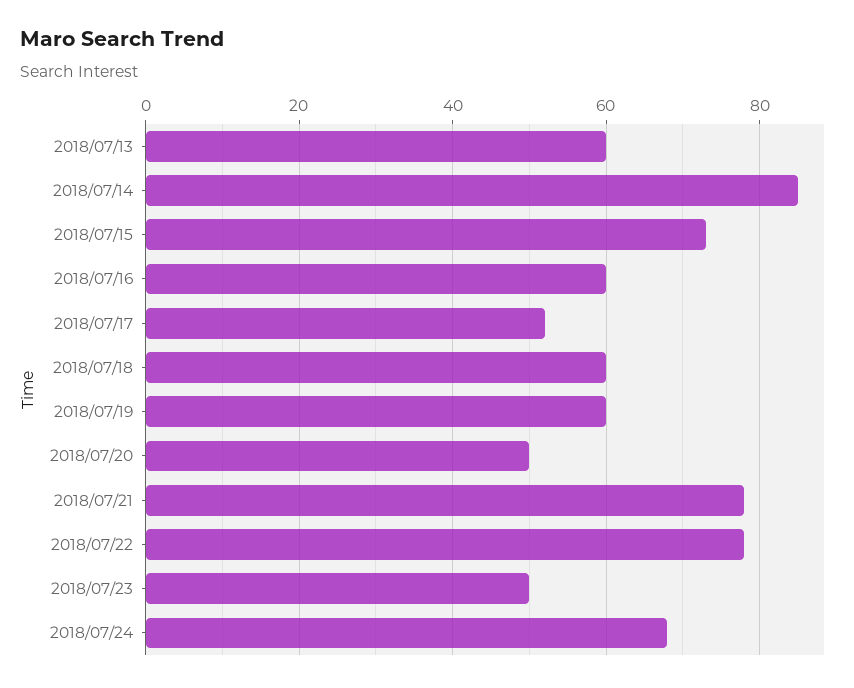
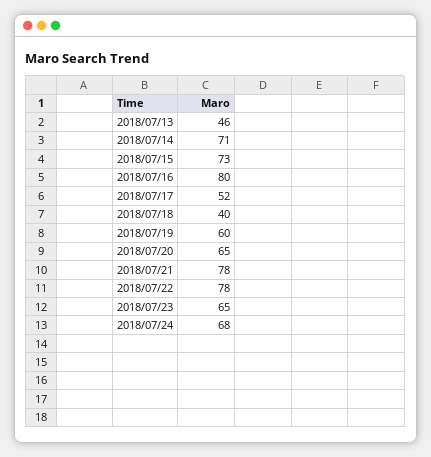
2018/07/13: 60 -> 46
2018/07/14: 85 -> 71
2018/07/16: 60 -> 80
2018/07/18: 60 -> 40
2018/07/20: 50 -> 65
2018/07/23: 50 -> 65

